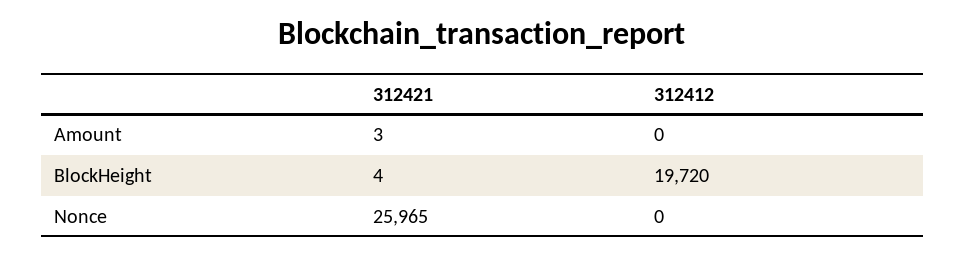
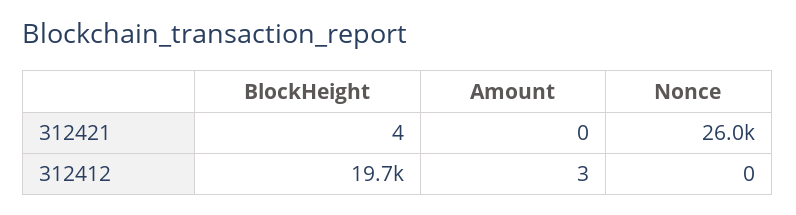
312421, Amount: 3 -> 0
312412, Amount: 0 -> 3

